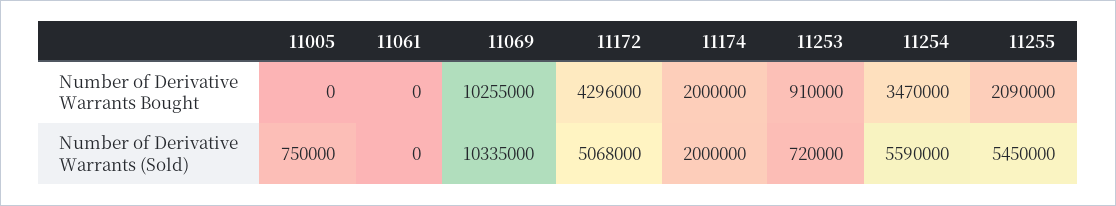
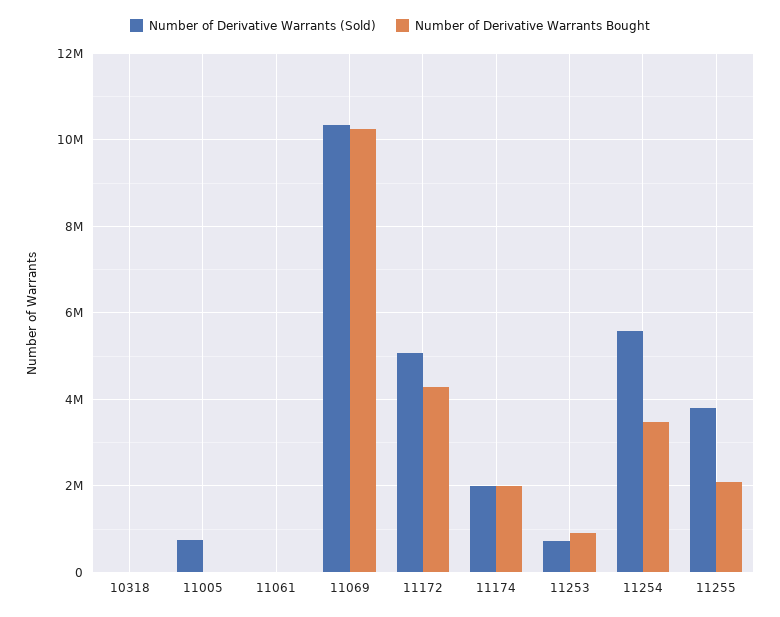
Number of Derivative Warrants (Sold), 11255: 5450000 -> 3800000
Number of Derivative Warrants (Sold), 10318: none -> 0
Number of Derivative Warrants Bought, 10318: none -> 0

